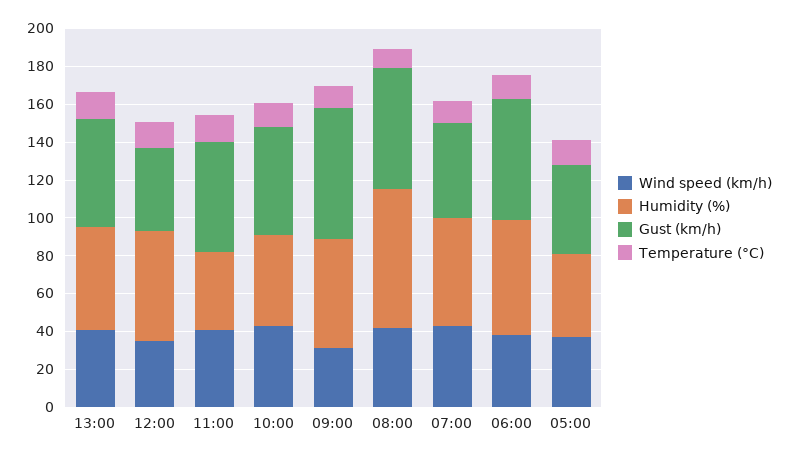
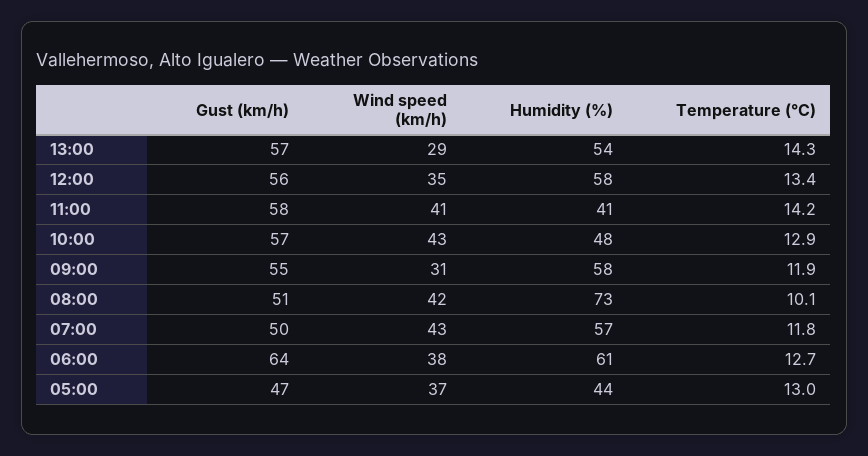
Wind speed (km/h), 13:00: 40 -> 29
Gust (km/h), 12:00: 45 -> 56
Gust (km/h), 09:00: 70 -> 55
Gust (km/h), 08:00: 65 -> 51

